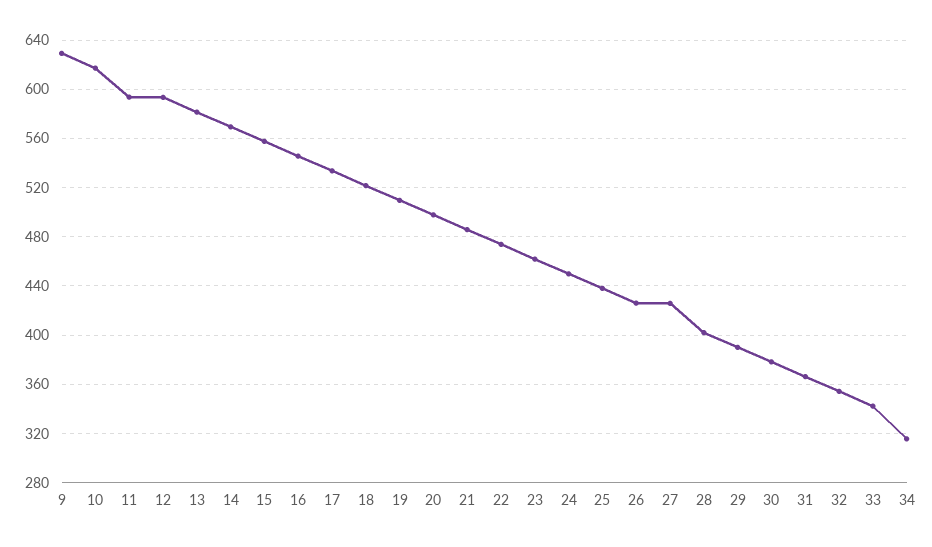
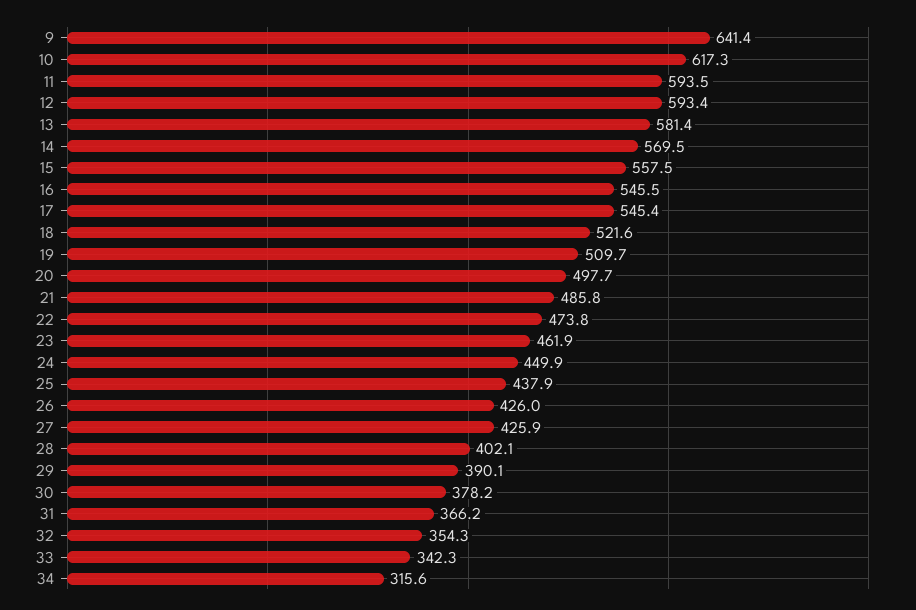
9: 630 -> 641.4
17: 535 -> 545.4

